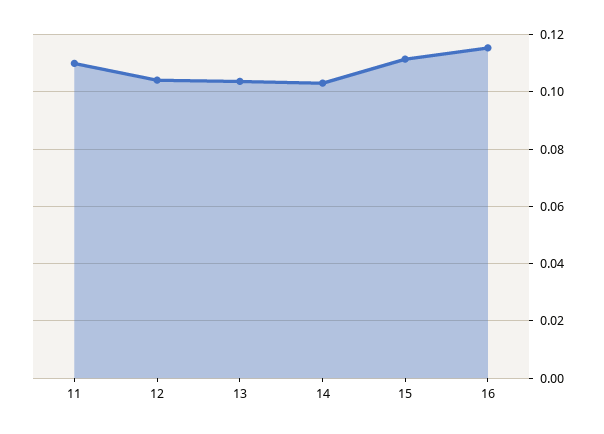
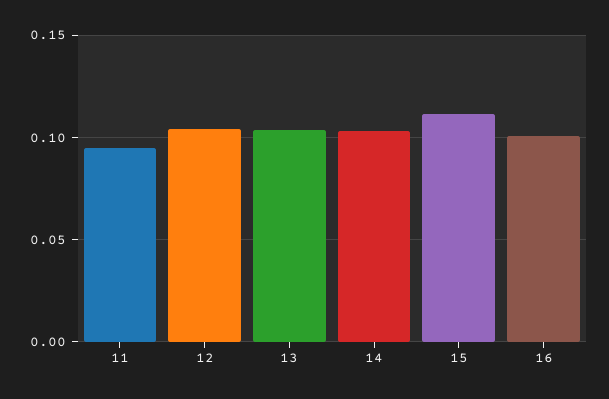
11: 0.11 -> 0.095
16: 0.115 -> 0.1

